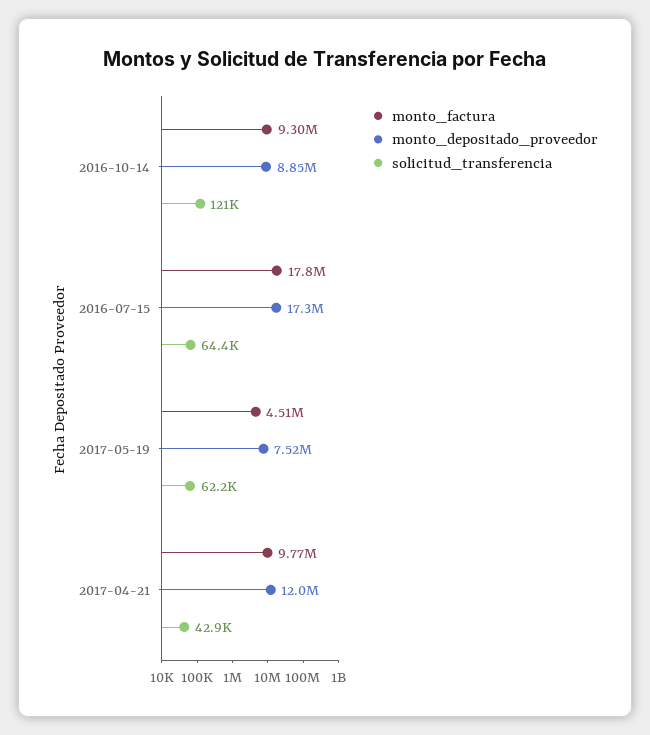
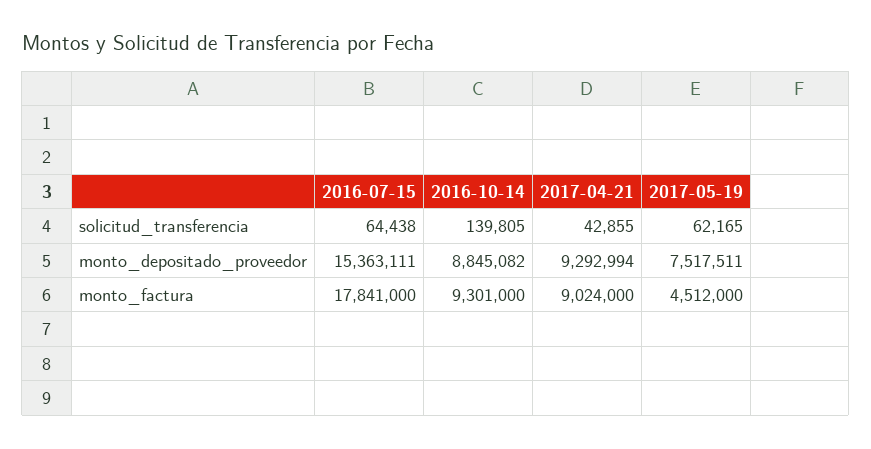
solicitud_transferencia, 2016-10-14: 121000 -> 139805
monto_depositado_proveedor, 2016-07-15: 17300000 -> 15363111
monto_factura, 2017-04-21: 9770000 -> 9024000
monto_depositado_proveedor, 2017-04-21: 12000000 -> 9292994

